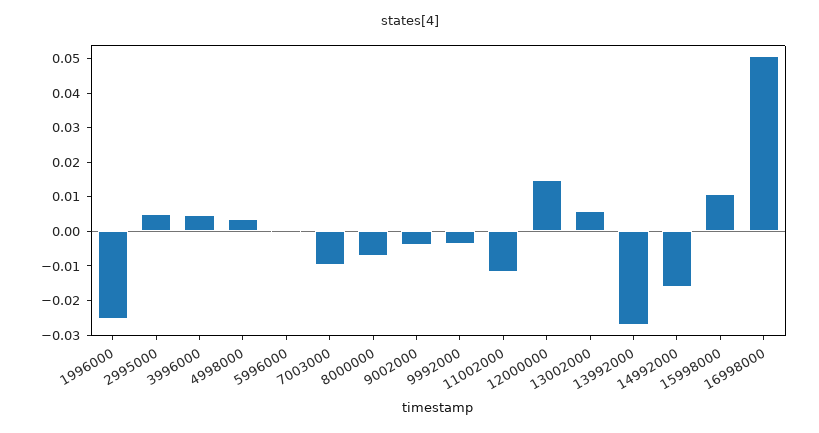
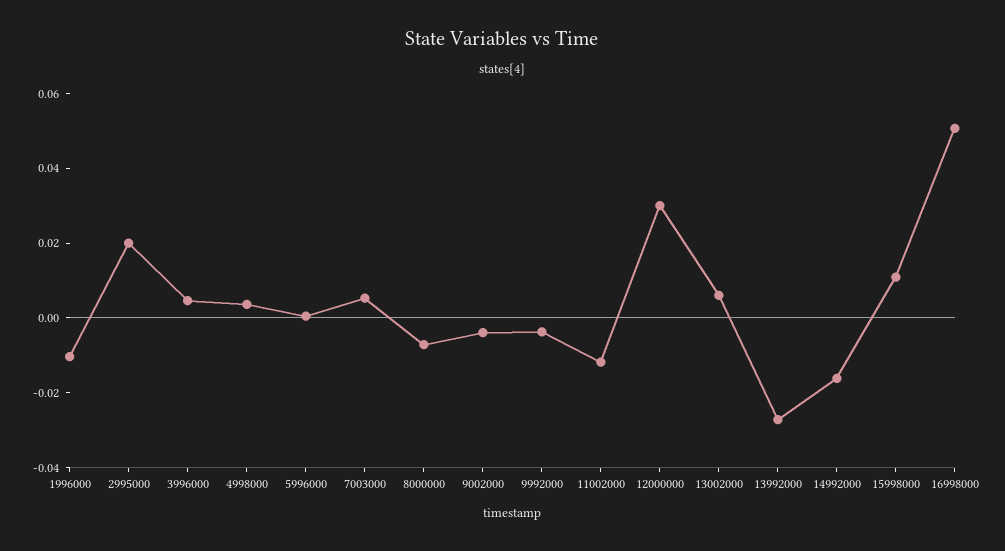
1996000: -0.025 -> -0.01
2995000: 0.005 -> 0.02
7003000: -0.01 -> 0.005
12000000: 0.015 -> 0.03

